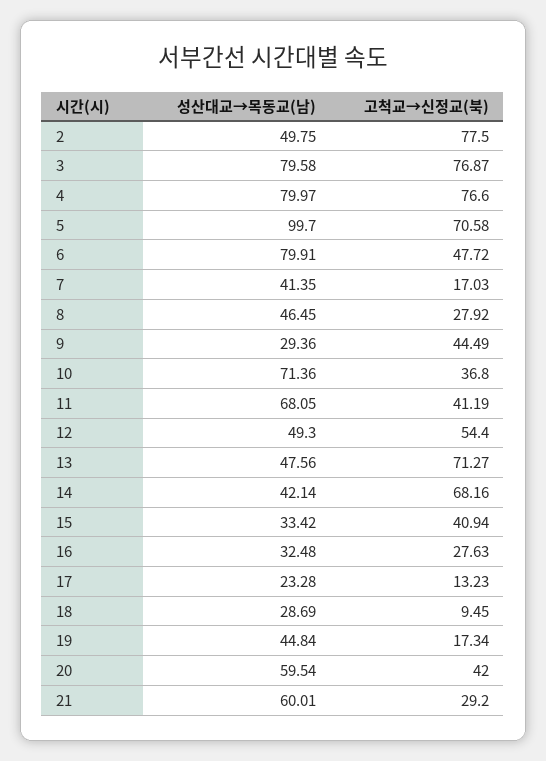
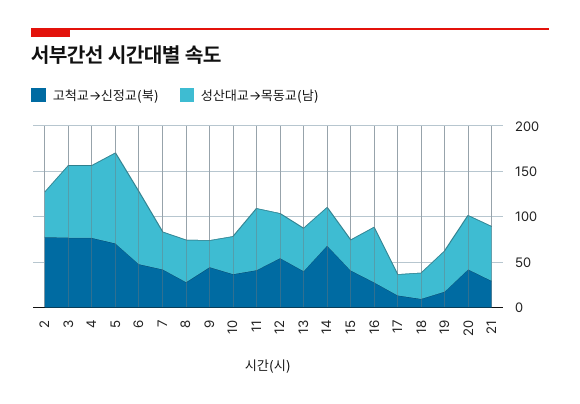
고척교→신정교(북), 7: 17.03 -> 40
성산대교→목동교(남), 10: 71.36 -> 40
고척교→신정교(북), 13: 71.27 -> 40
성산대교→목동교(남), 16: 32.48 -> 60

